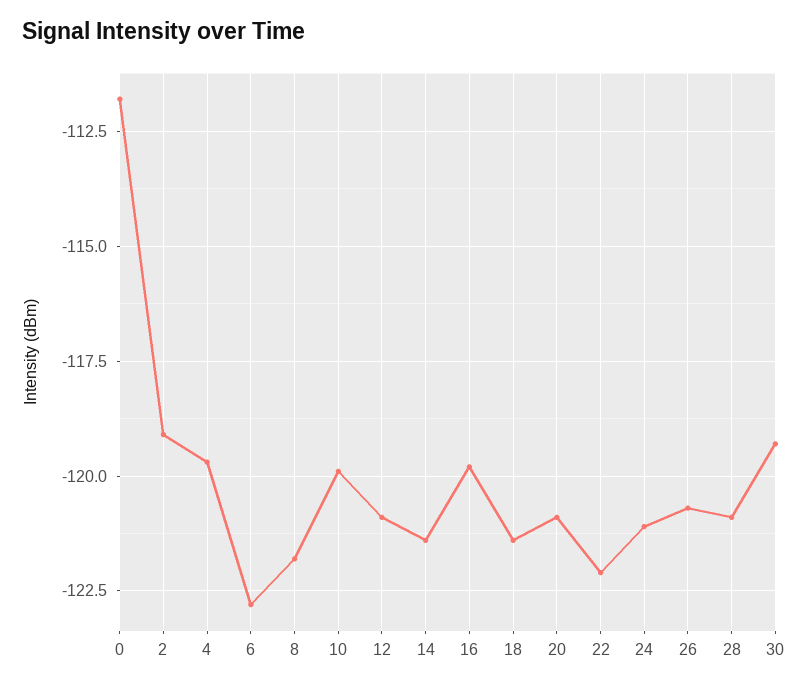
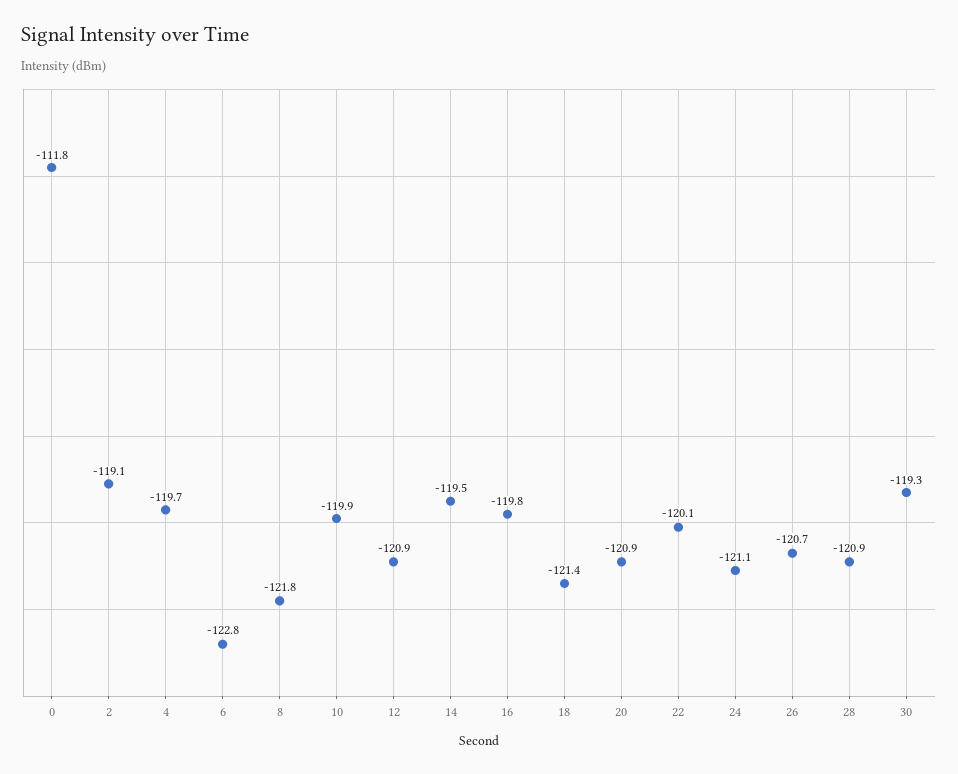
14: -121.5 -> -119.5
22: -122 -> -120.1

